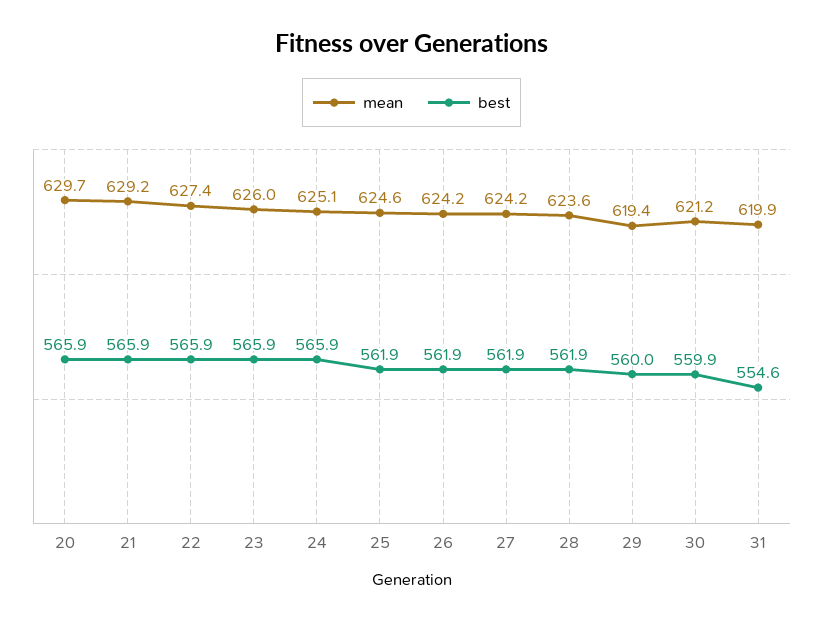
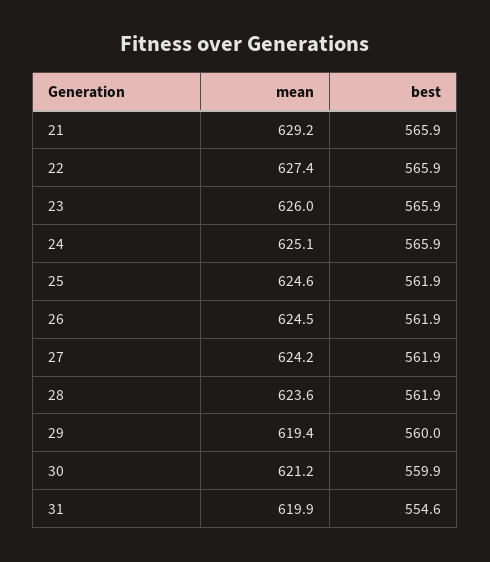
mean, 20: 629.7 -> none
best, 20: 565.9 -> none
mean, 26: 624.2 -> 624.5

